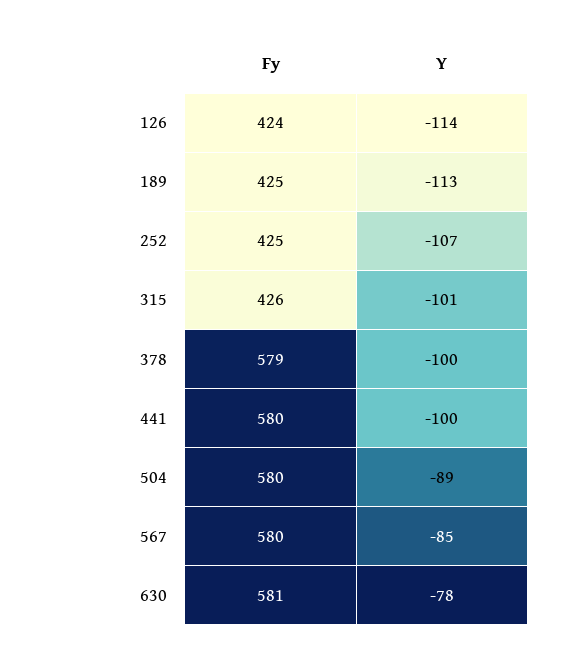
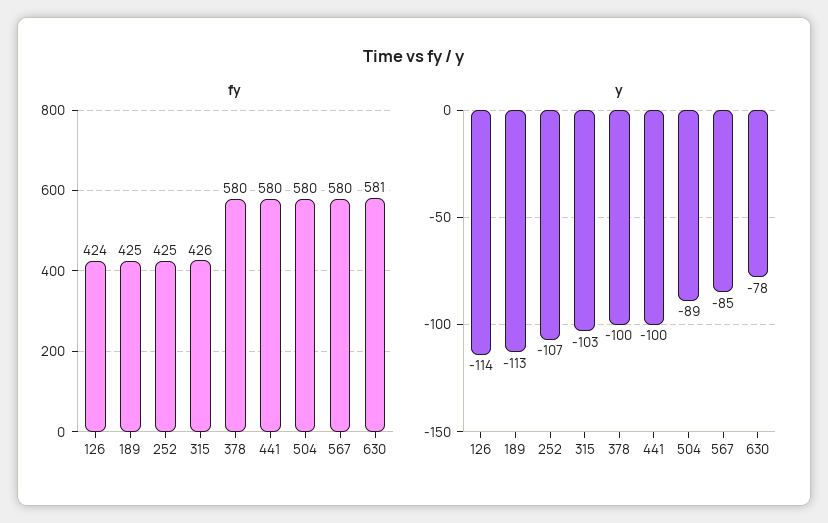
Y, 315: -101 -> -103
Fy, 378: 579 -> 580

